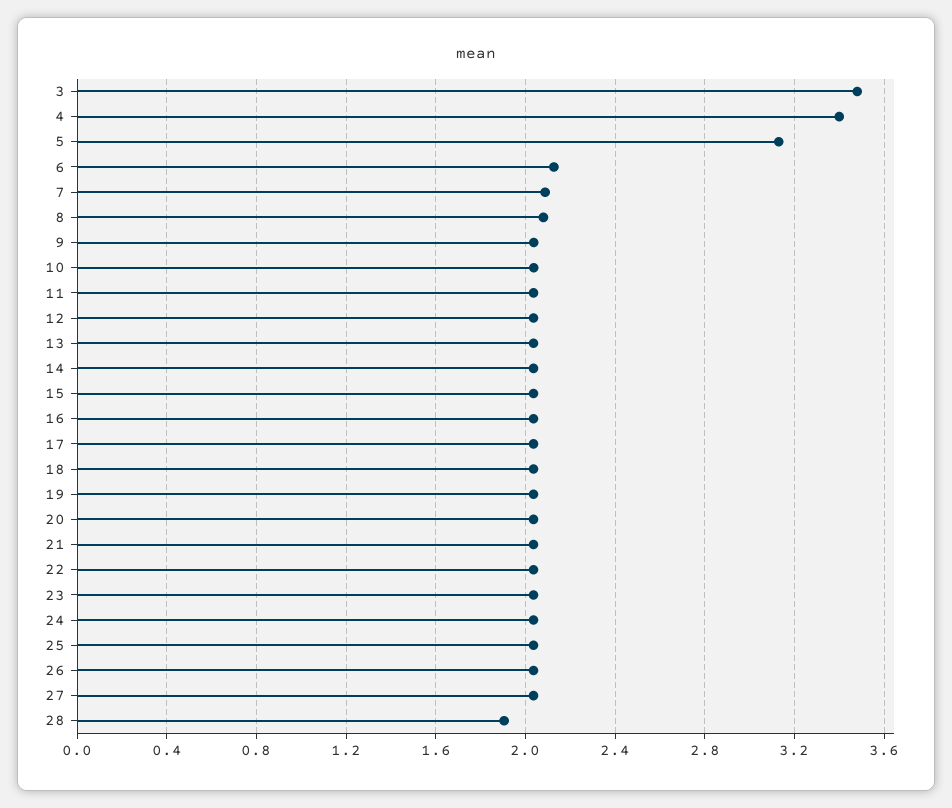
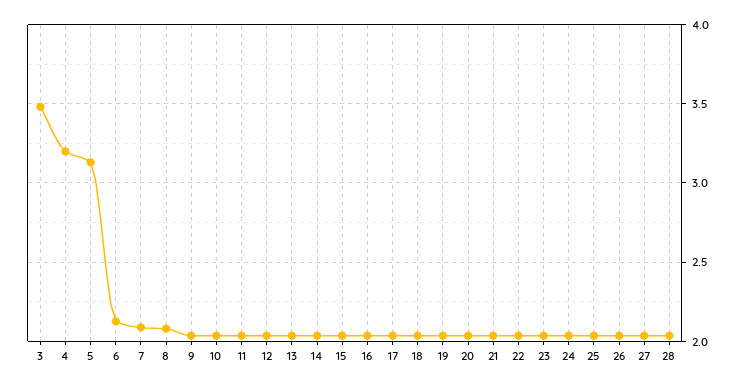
4: 3.4 -> 3.2
28: 1.9 -> 2.05

